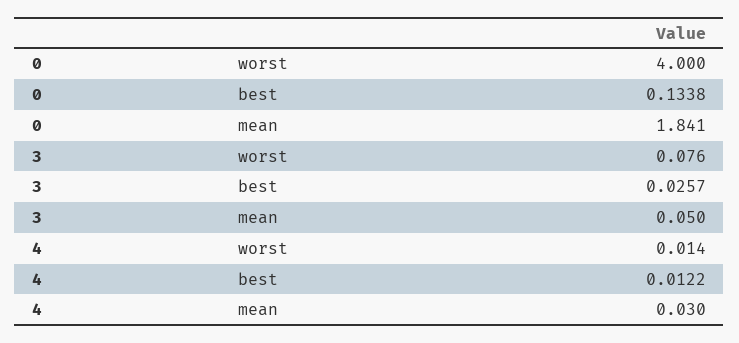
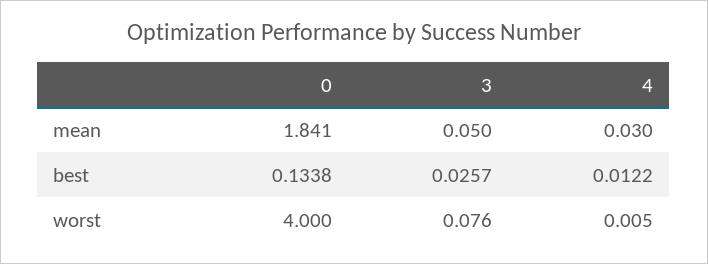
4, worst: 0.014 -> 0.005

